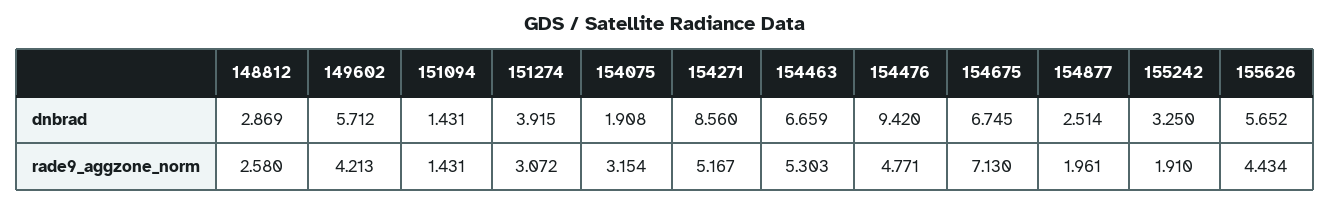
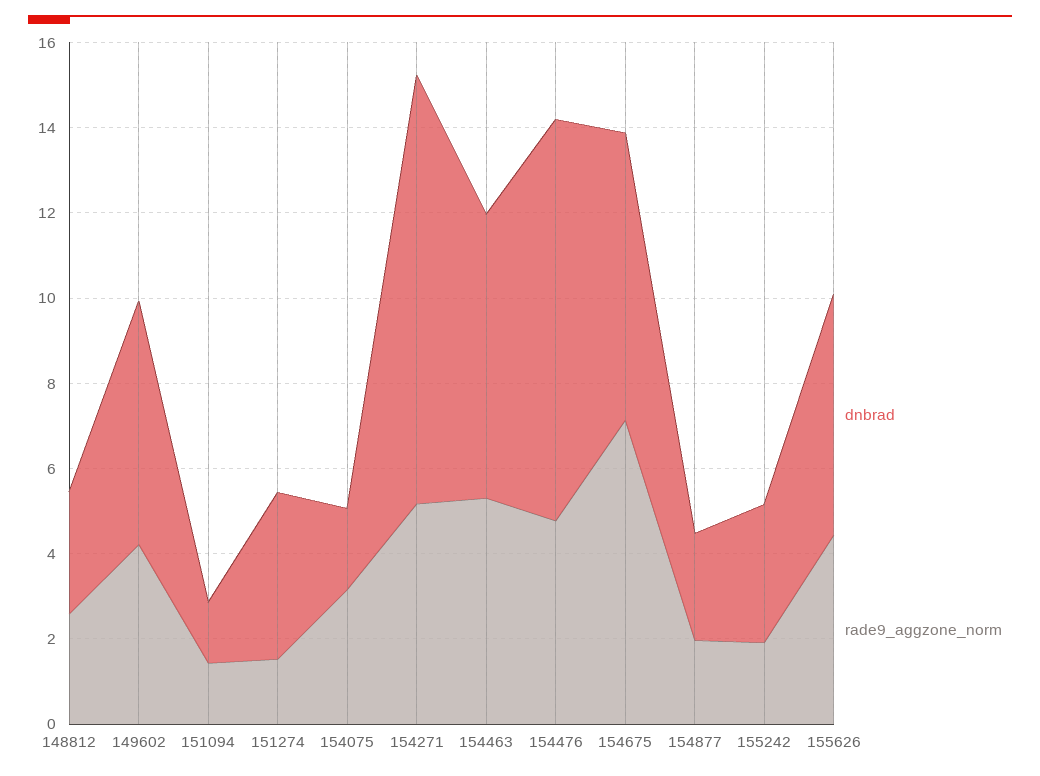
dnbrad, 154271: 8.56 -> 10
rade9_aggzone_norm, 151274: 3.072 -> 1.5

